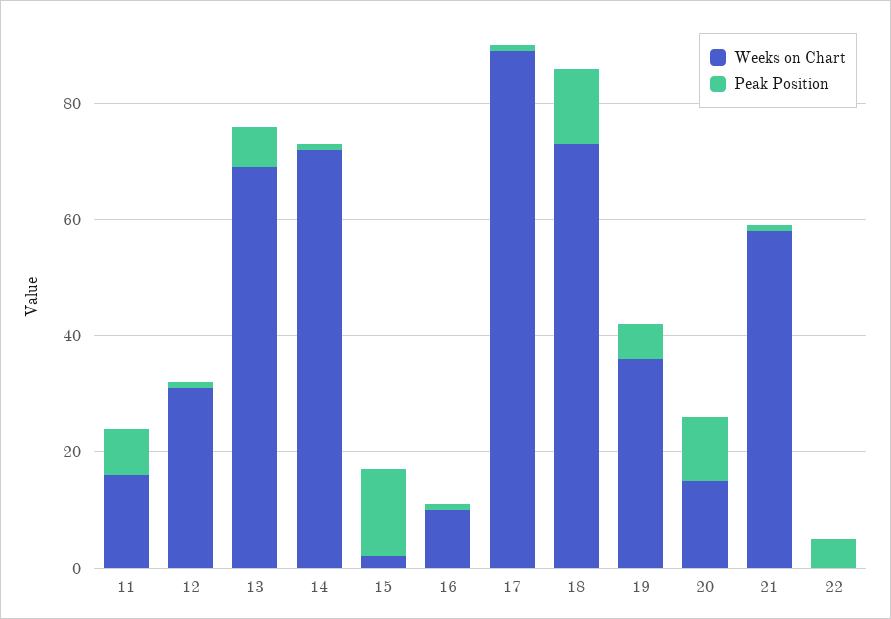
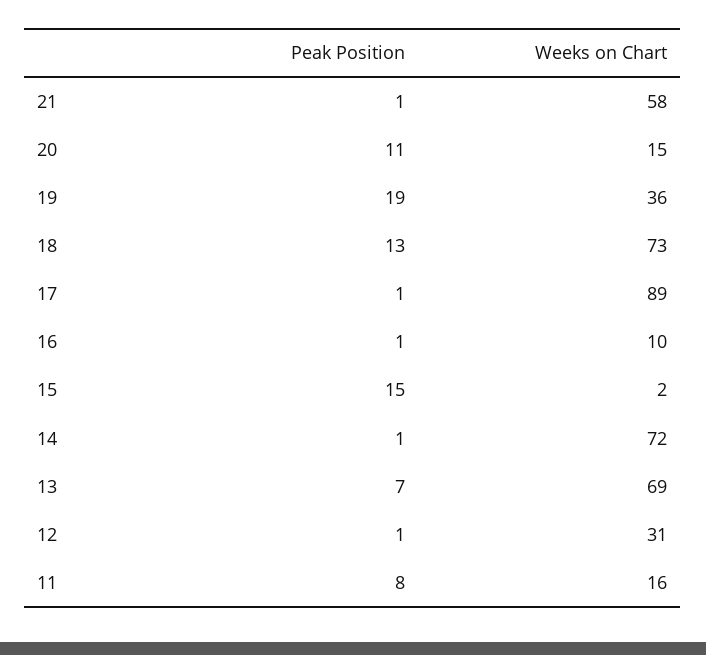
Peak Position, 19: 5 -> 19
Weeks on Chart, 22: 0 -> none
Peak Position, 22: 5 -> none

